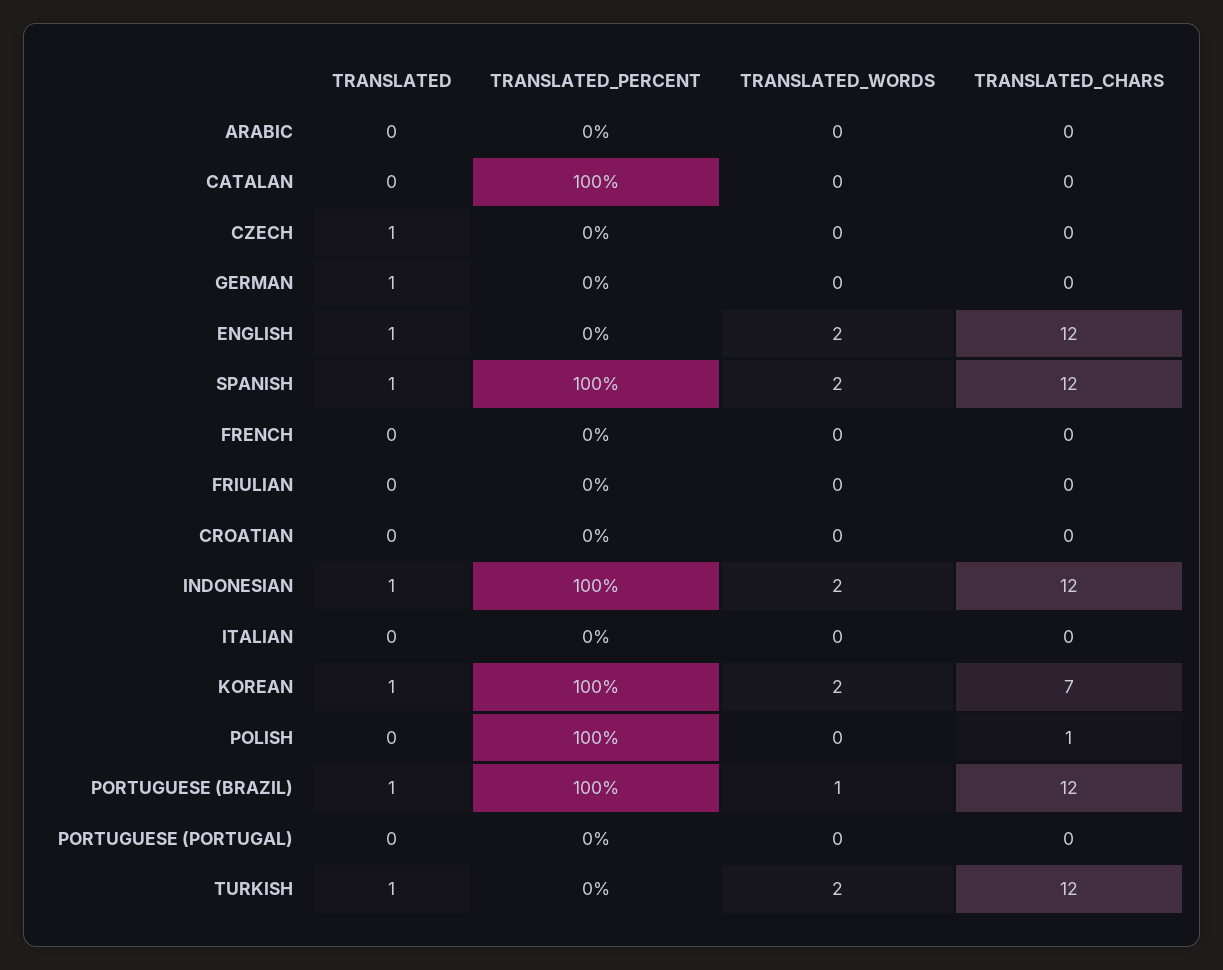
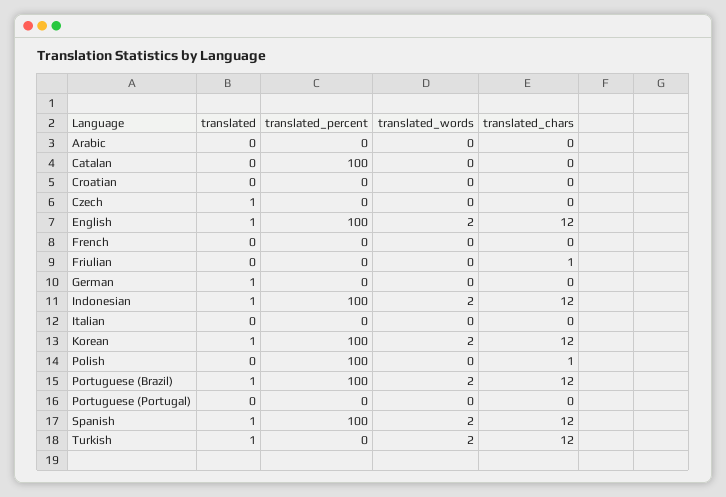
TRANSLATED_PERCENT, ENGLISH: 0 -> 100
TRANSLATED_CHARS, FRIULIAN: 0 -> 1
TRANSLATED_CHARS, KOREAN: 7 -> 12
TRANSLATED_WORDS, PORTUGUESE (BRAZIL): 1 -> 2

